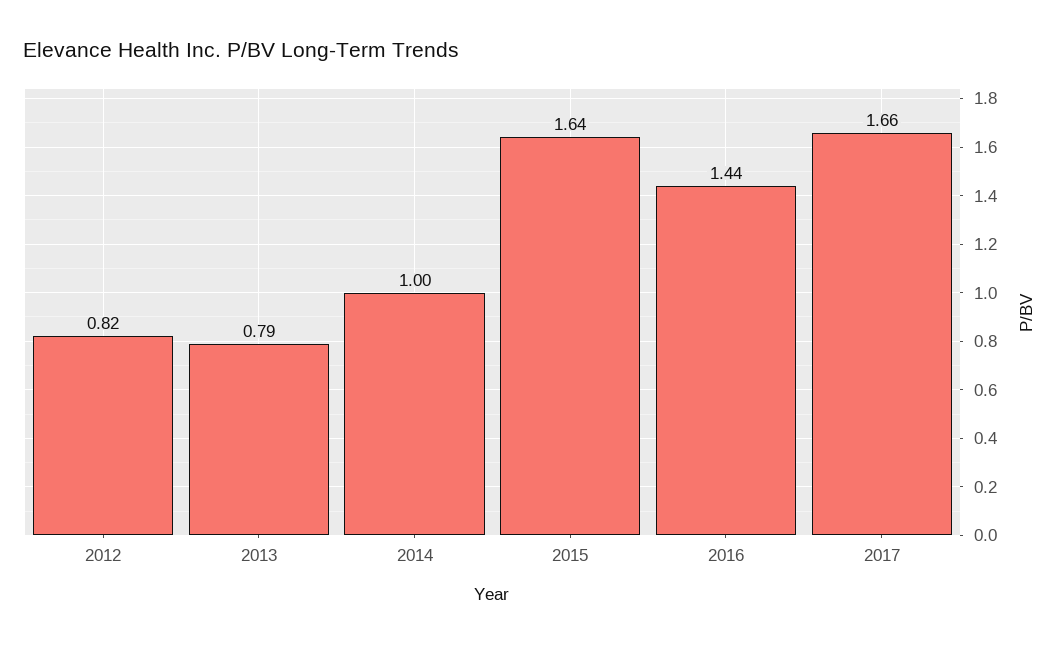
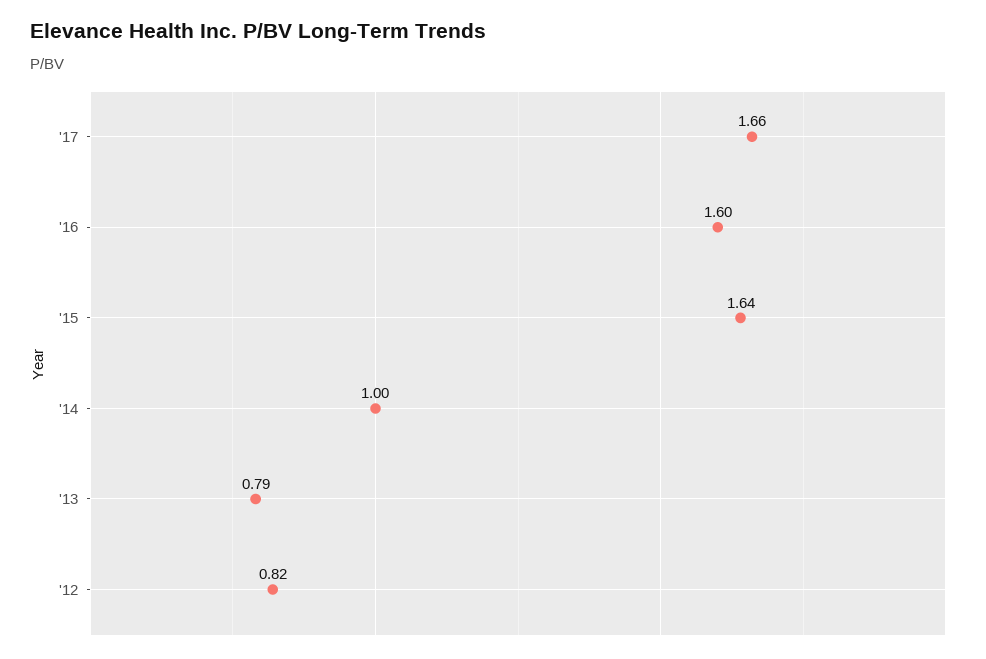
2016: 1.44 -> 1.6

